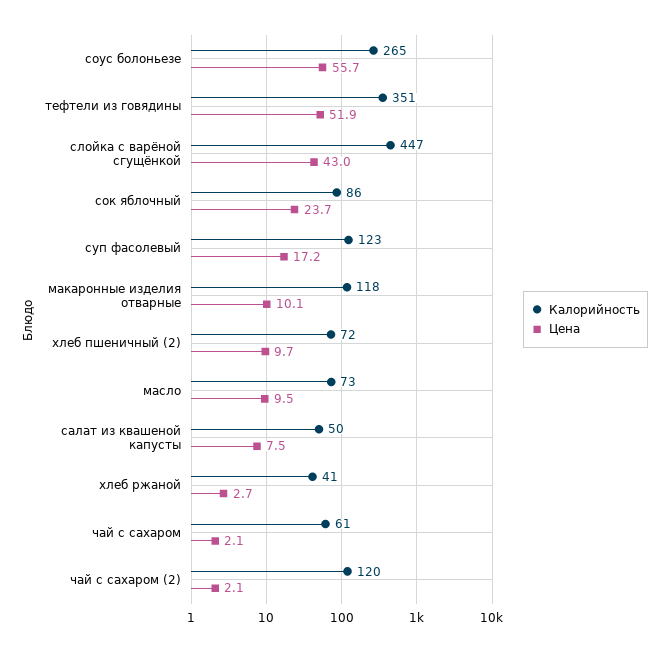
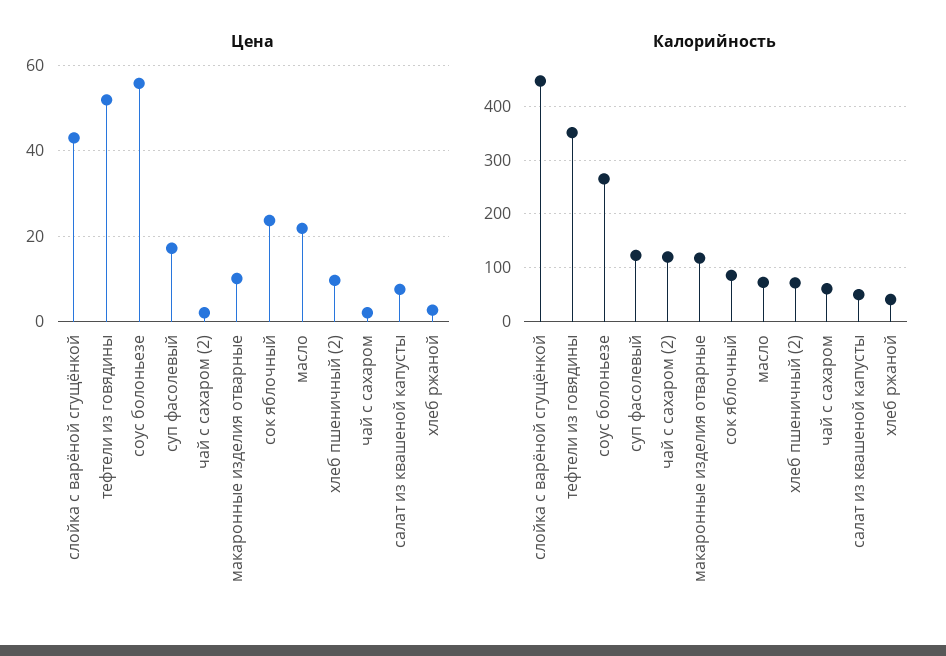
Цена, масло: 9.5 -> 22

